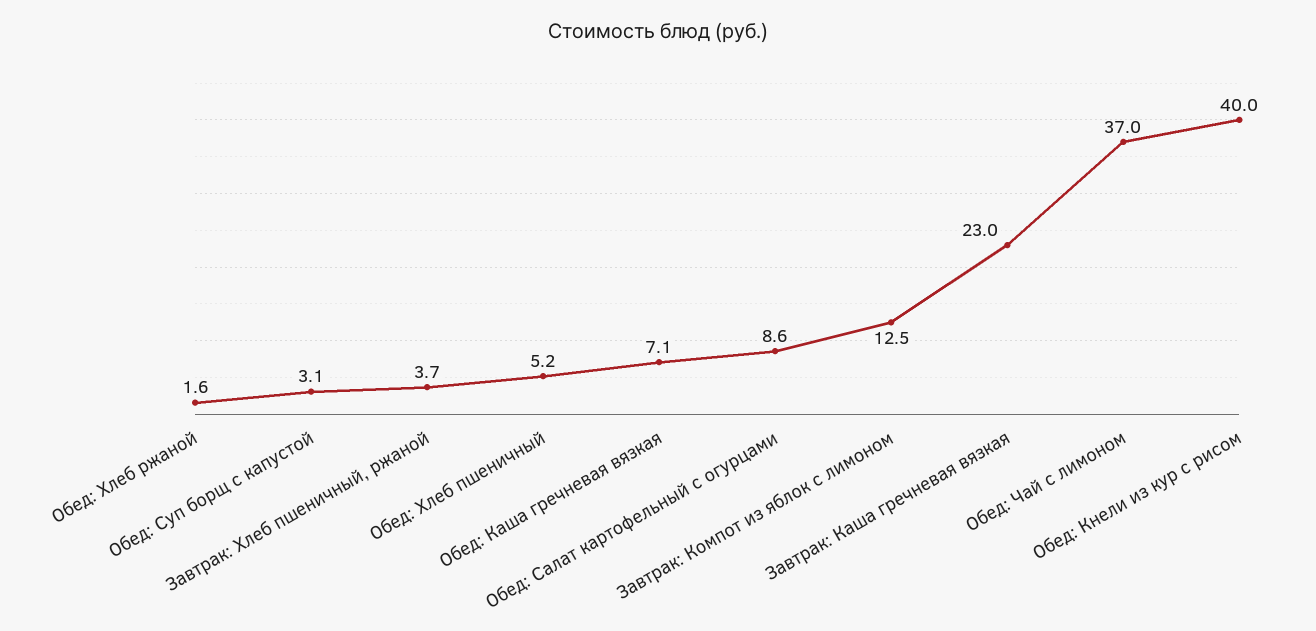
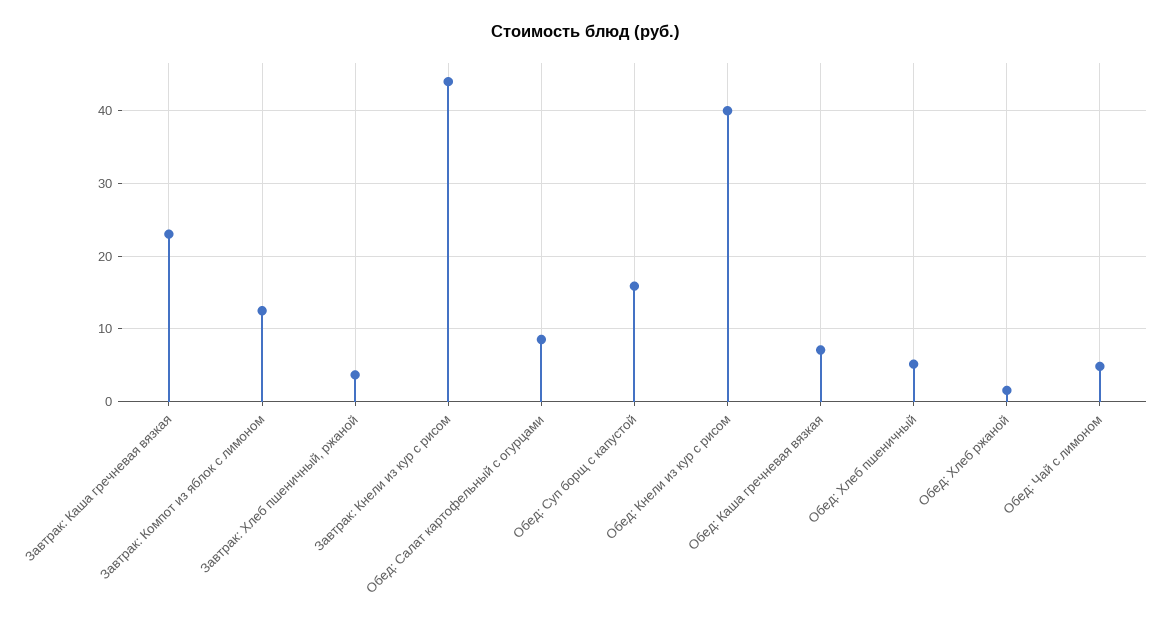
Обед: Суп борщ с капустой: 3.1 -> 16
Обед: Чай с лимоном: 37 -> 5
Завтрак: Кнели из кур с рисом: none -> 44

